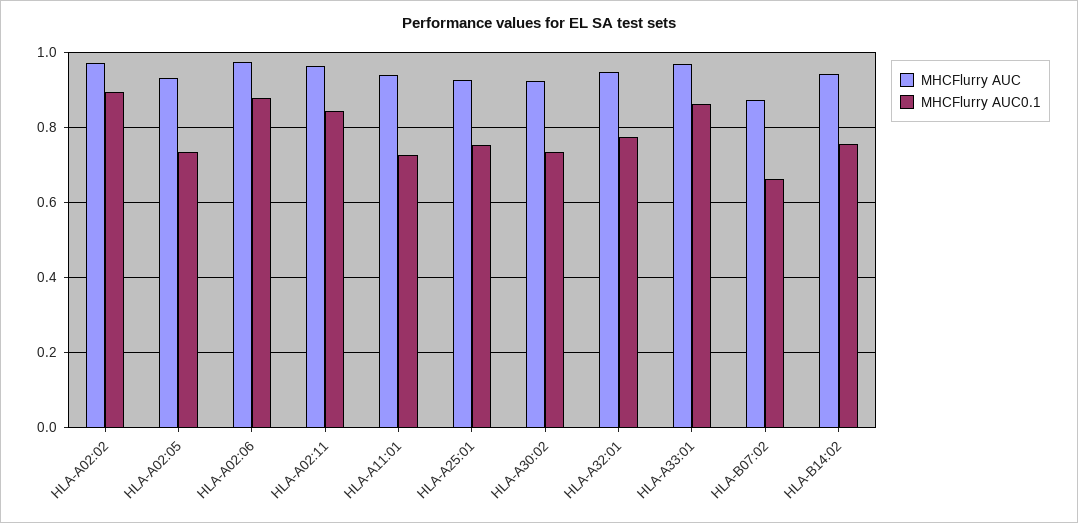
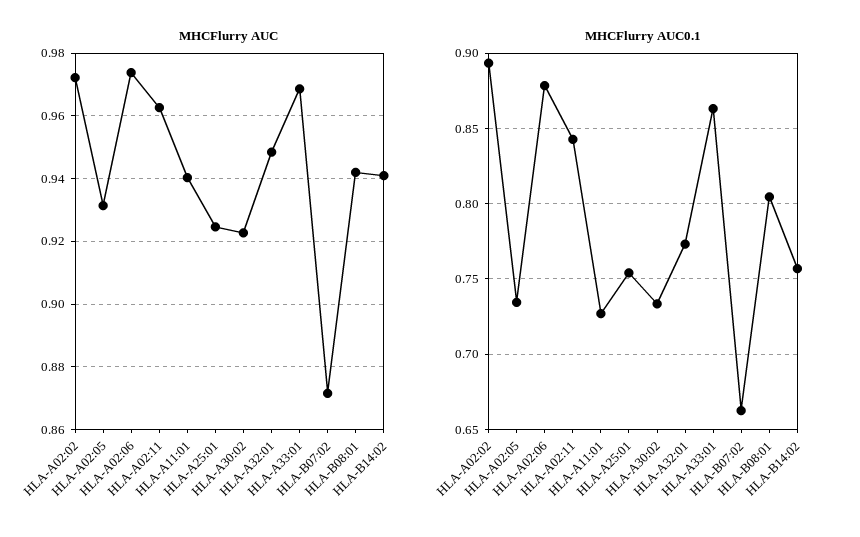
MHCFlurry AUC, HLA-B08:01: none -> 0.942
MHCFlurry AUC0.1, HLA-B08:01: none -> 0.805

